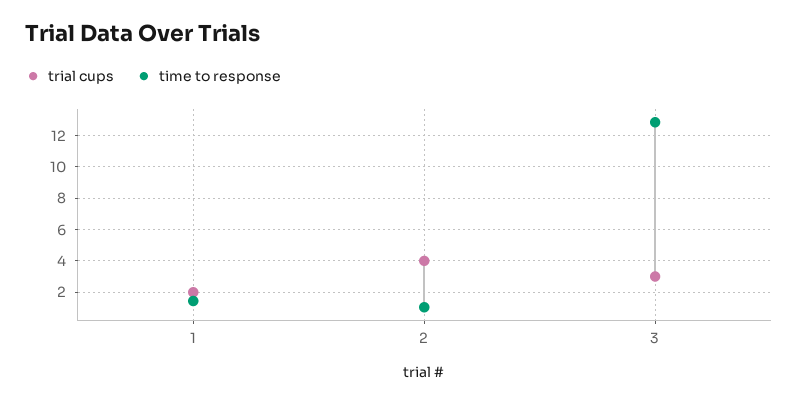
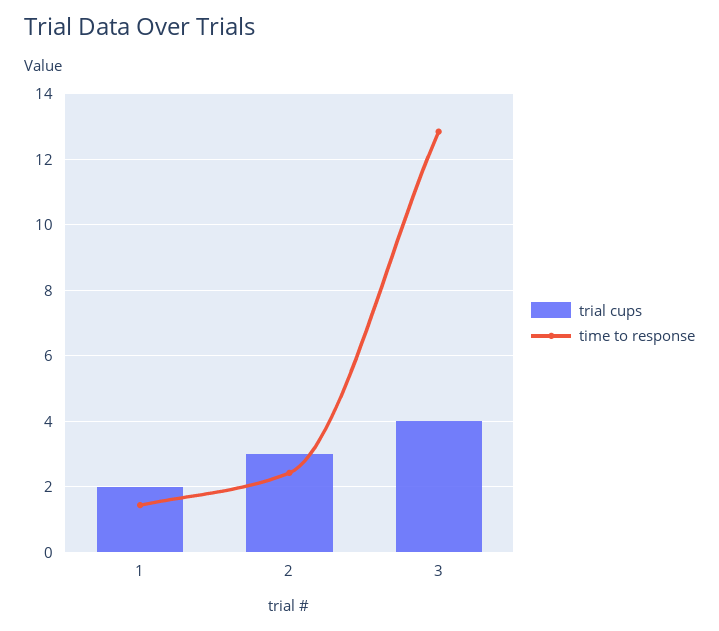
trial cups, 2: 4 -> 3
time to response, 2: 1 -> 2.4
trial cups, 3: 3 -> 4

